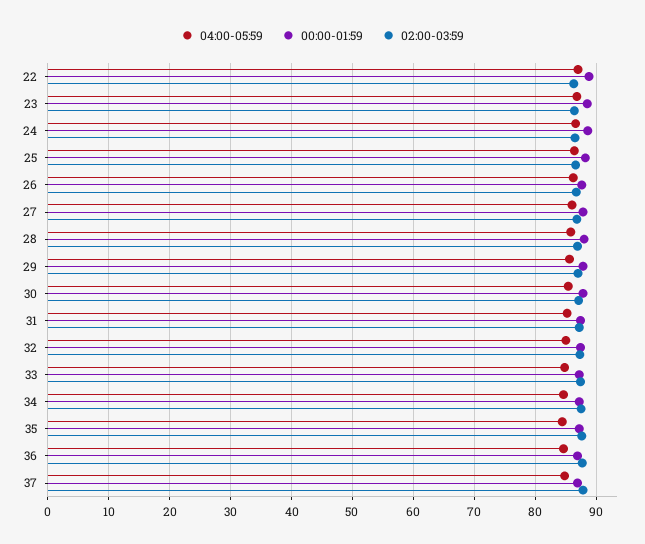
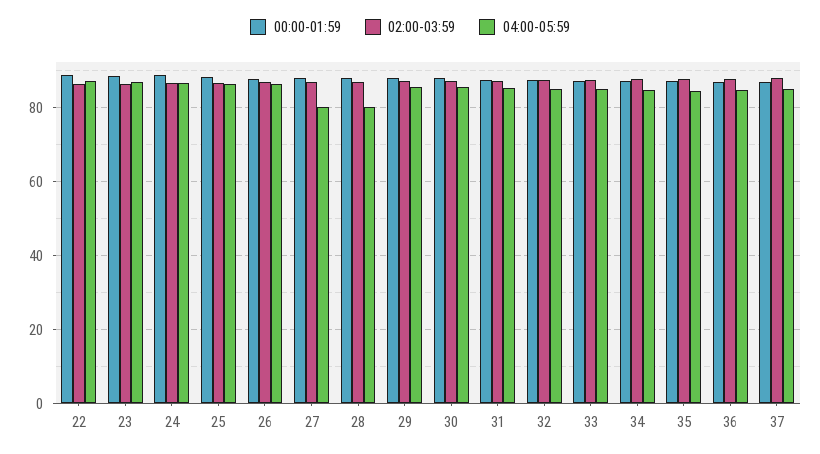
04:00-05:59, 27: 86 -> 80
04:00-05:59, 28: 86 -> 80

